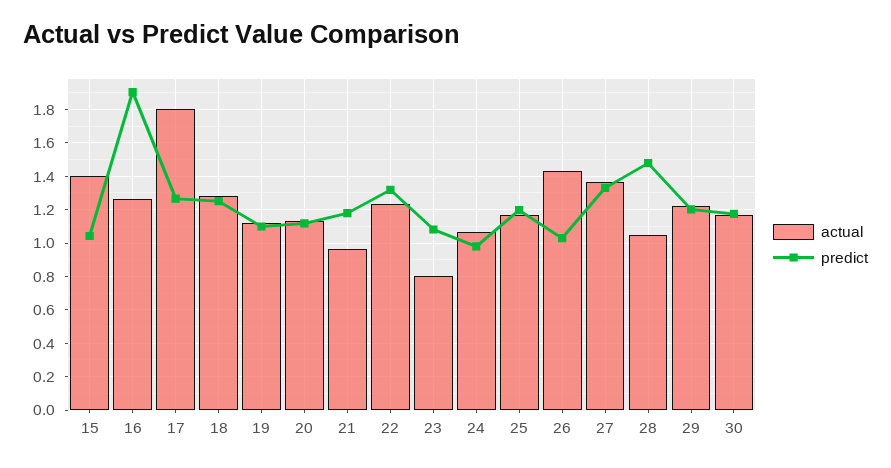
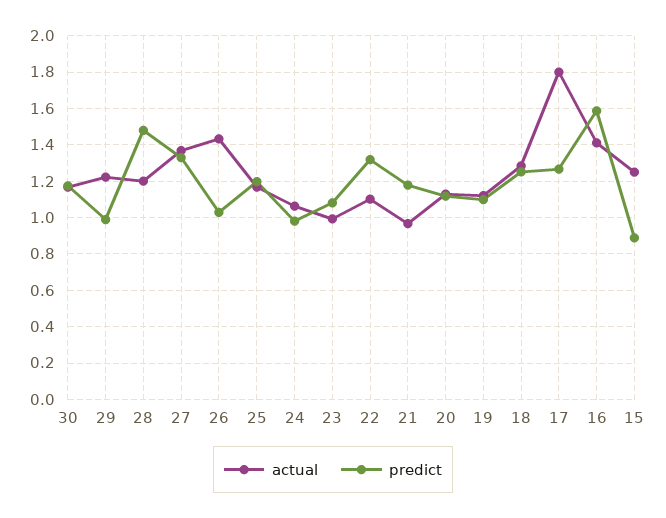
actual, 15: 1.4 -> 1.25
predict, 15: 1.05 -> 0.9
actual, 16: 1.25 -> 1.4
predict, 16: 1.9 -> 1.6
actual, 22: 1.25 -> 1.1
actual, 23: 0.8 -> 1
actual, 28: 1.05 -> 1.2
predict, 29: 1.2 -> 1

